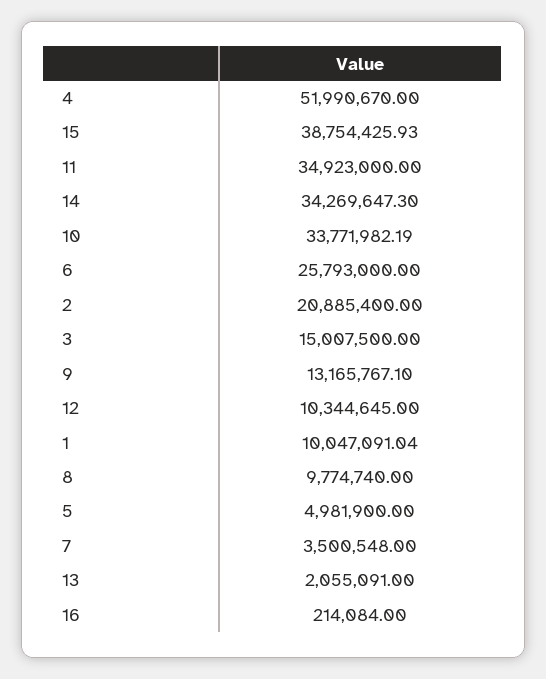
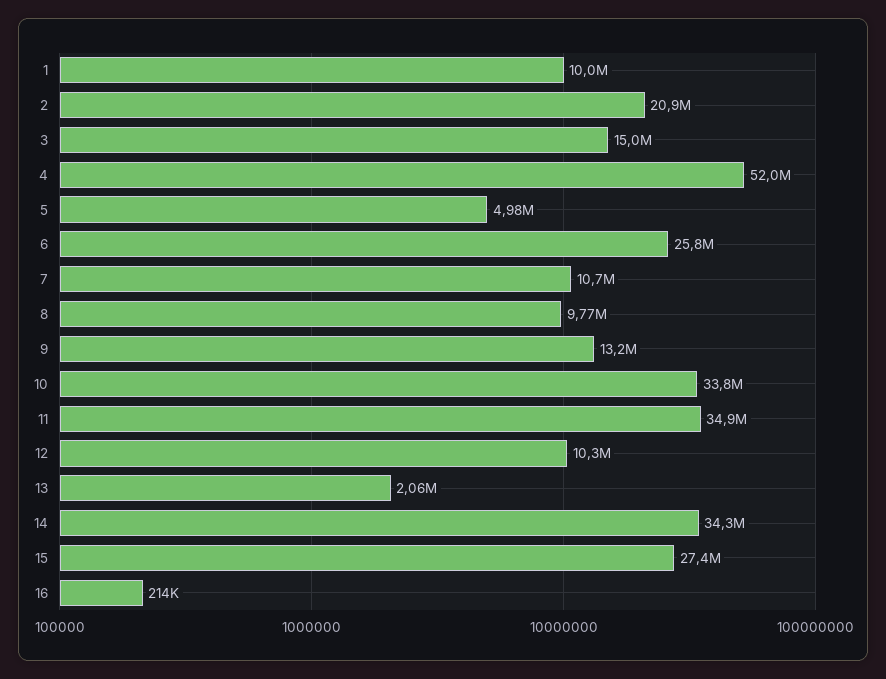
15: 38754425.93 -> 27400000
7: 3500548 -> 10700000

